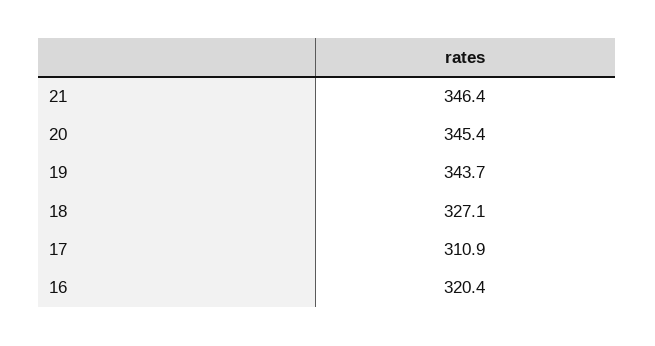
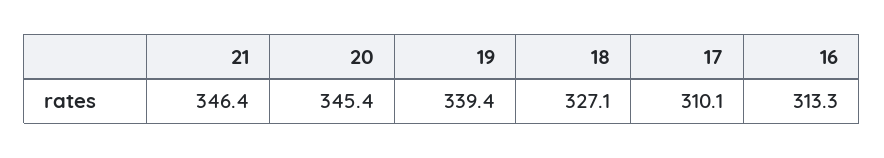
19: 343.7 -> 339.4
17: 310.9 -> 310.1
16: 320.4 -> 313.3

